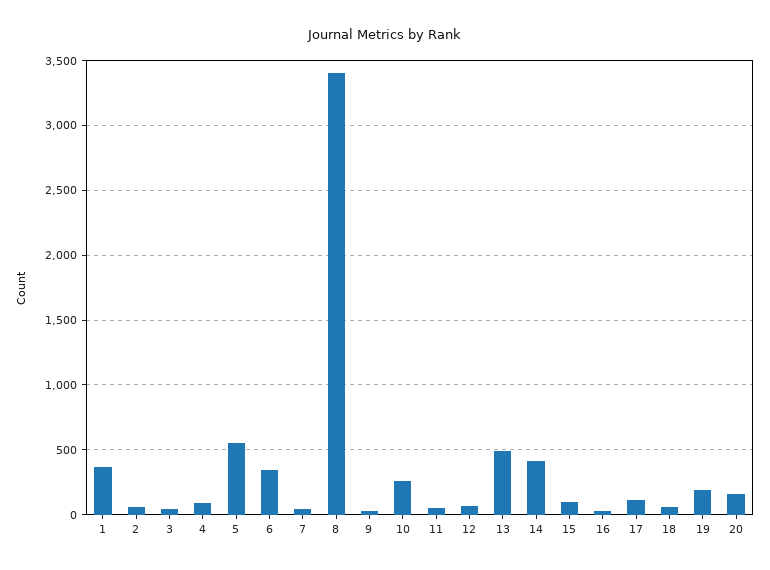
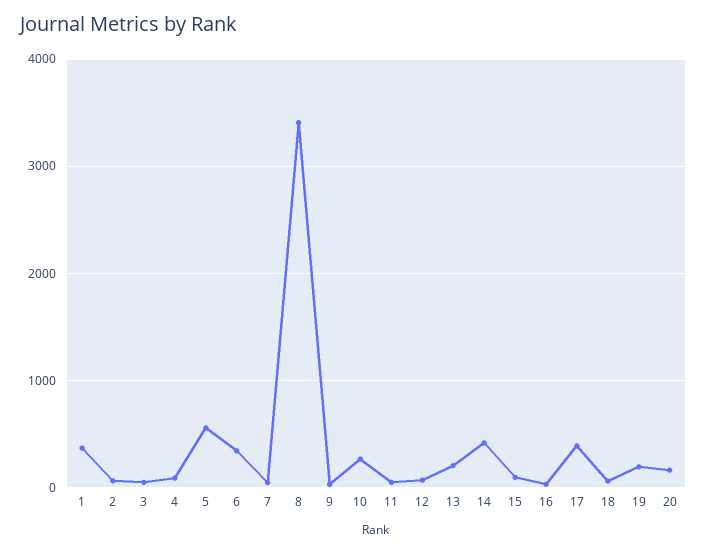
13: 500 -> 200
17: 100 -> 400

